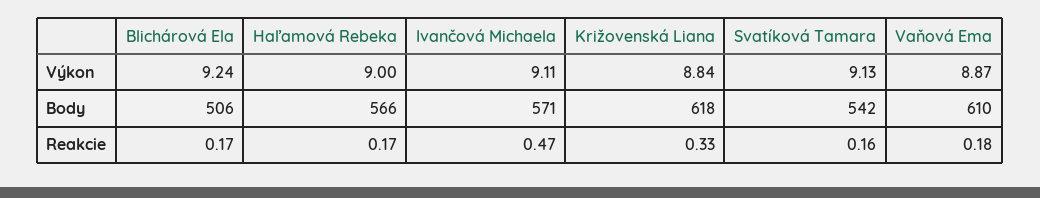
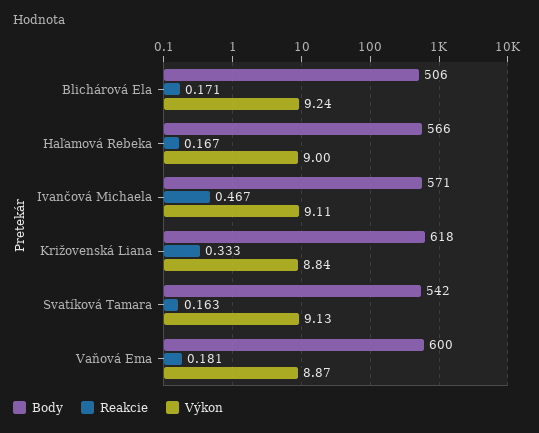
Body, Vaňová Ema: 610 -> 600

